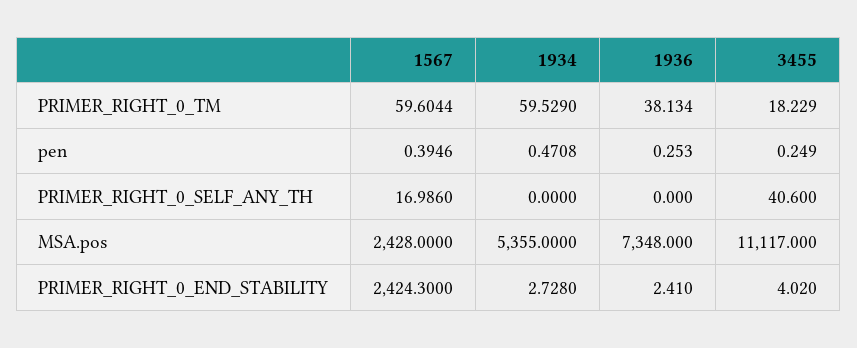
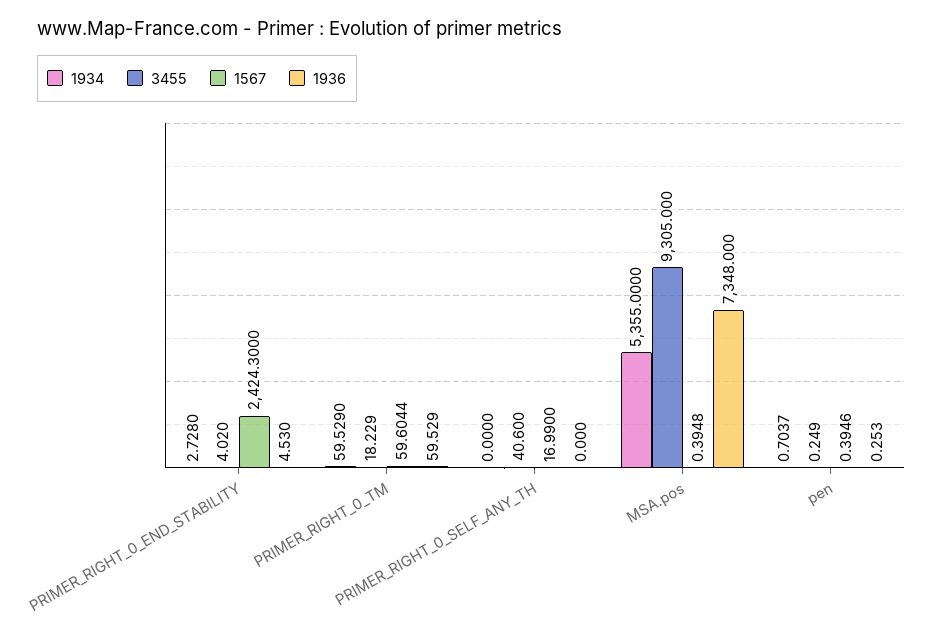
1936, PRIMER_RIGHT_0_TM: 38.134 -> 59.529
1934, pen: 0.4708 -> 0.7037
1567, PRIMER_RIGHT_0_SELF_ANY_TH: 16.986 -> 16.99
1567, MSA.pos: 2428 -> 0.3948
3455, MSA.pos: 11117 -> 9305
1936, PRIMER_RIGHT_0_END_STABILITY: 2.41 -> 4.53

